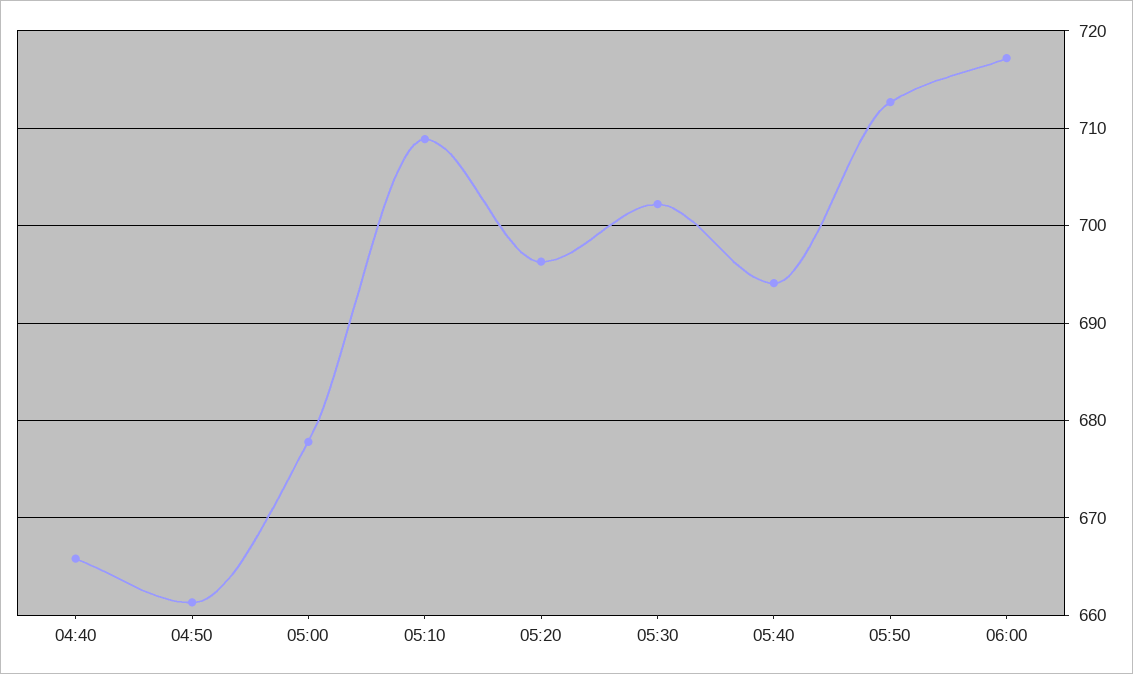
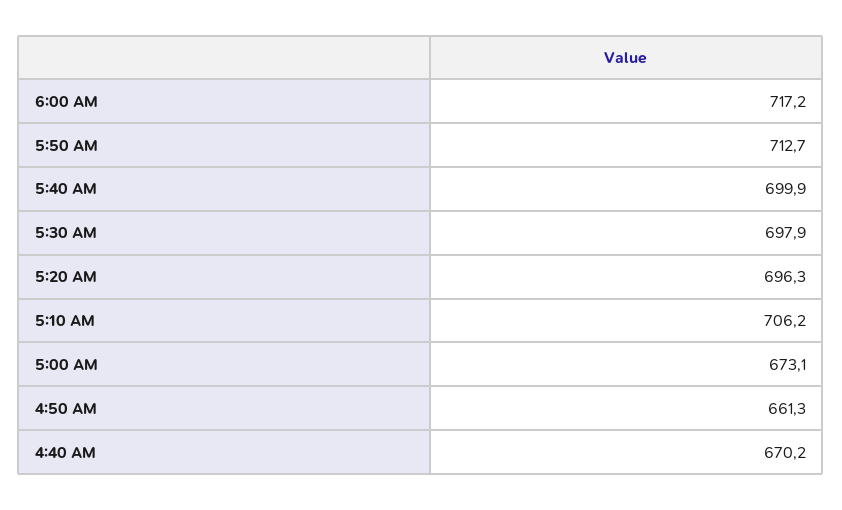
04:40: 666 -> 670.2
05:00: 678 -> 673.1
05:10: 709 -> 706.2
05:30: 702 -> 697.9
05:40: 694 -> 699.9

